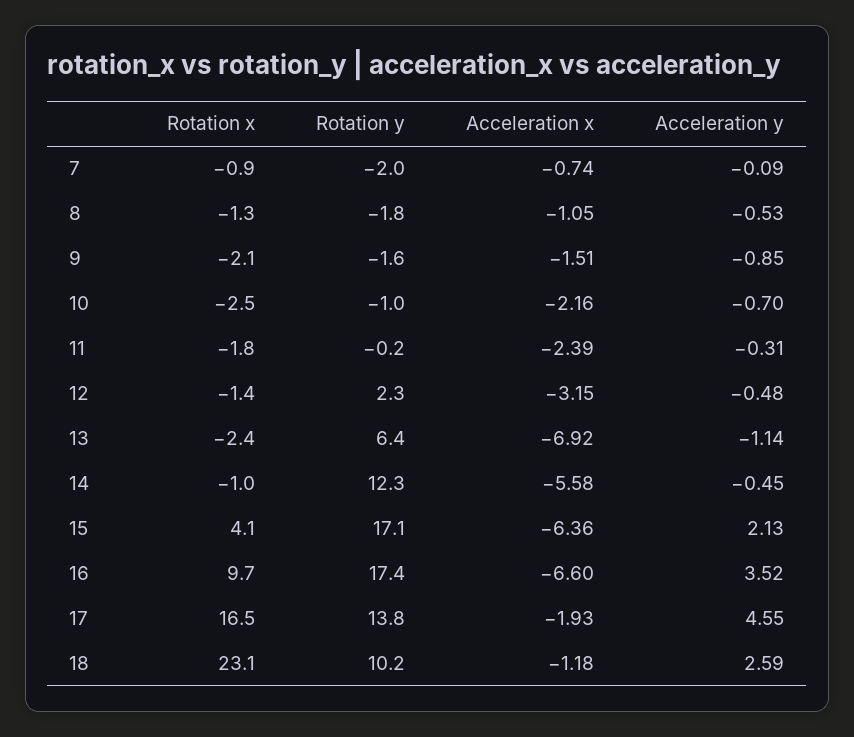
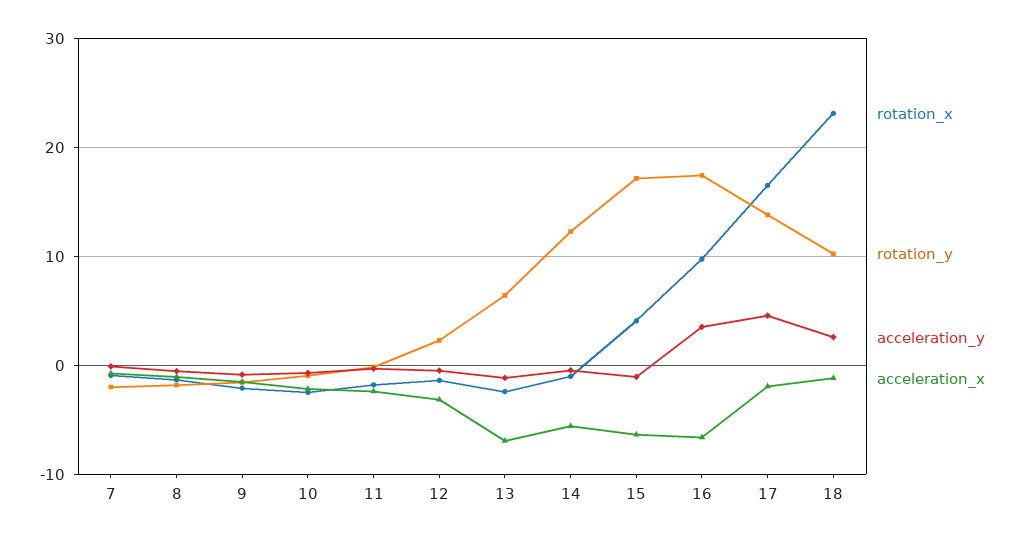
Acceleration y, 15: 2.13 -> -1

